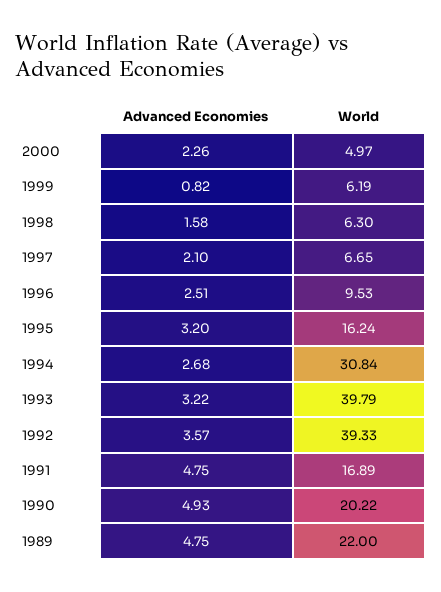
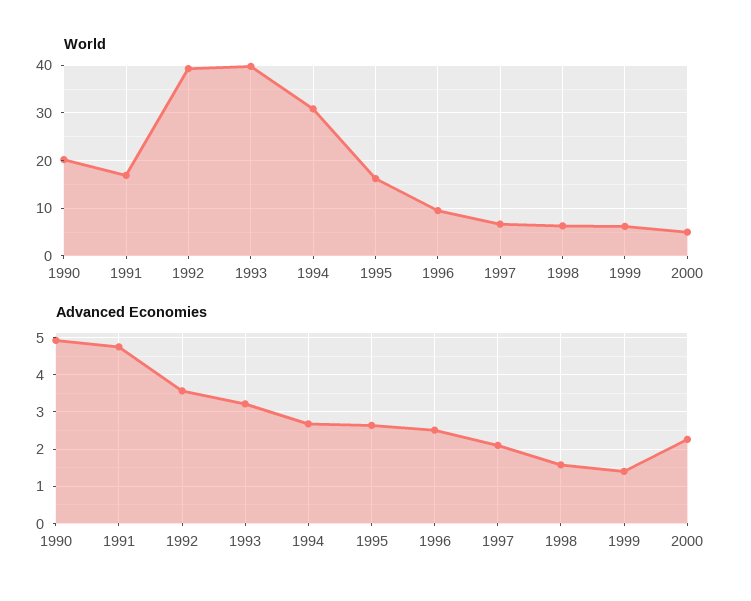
Advanced Economies, 1999: 0.82 -> 1.4
Advanced Economies, 1995: 3.2 -> 2.6
Advanced Economies, 1989: 4.75 -> none
World, 1989: 22 -> none

